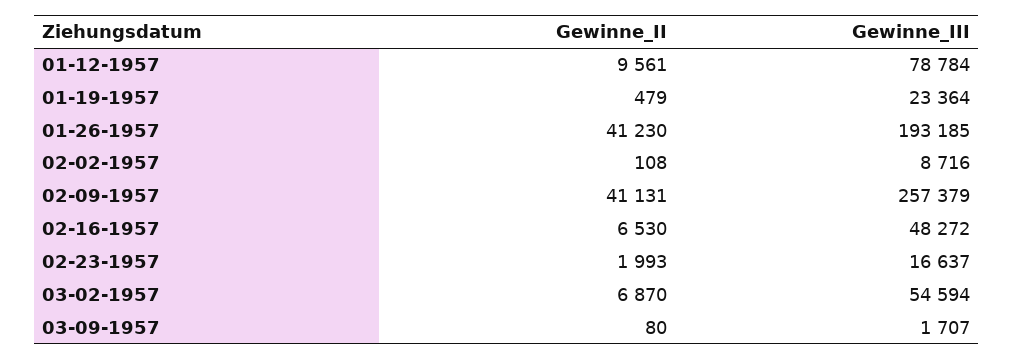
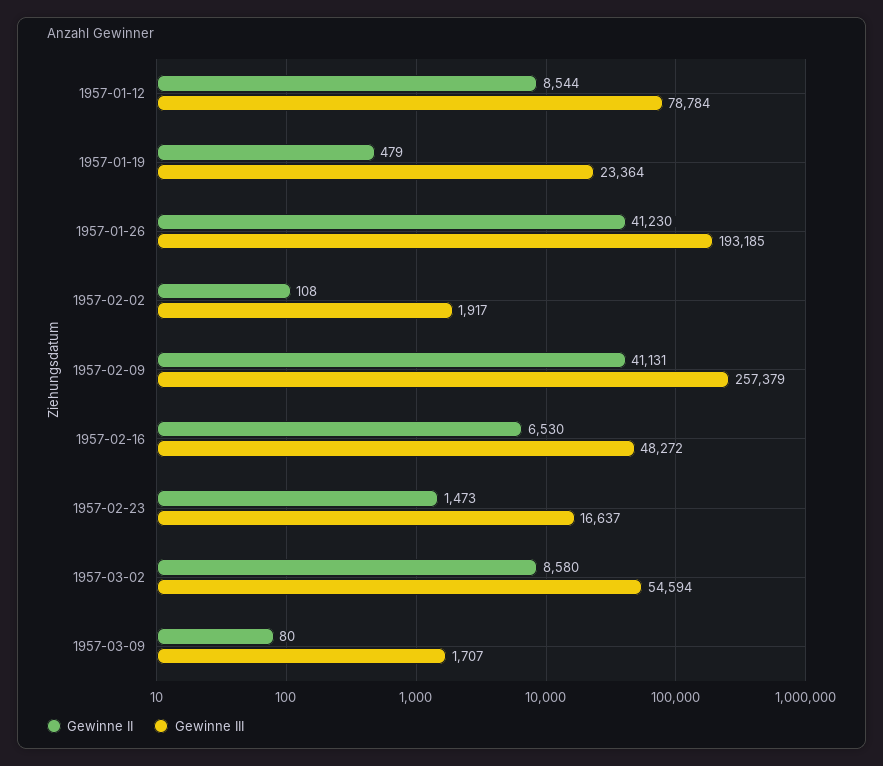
Gewinne_II, 01-12-1957: 9561 -> 8544
Gewinne_III, 02-02-1957: 8716 -> 1917
Gewinne_II, 02-23-1957: 1993 -> 1473
Gewinne_II, 03-02-1957: 6870 -> 8580

